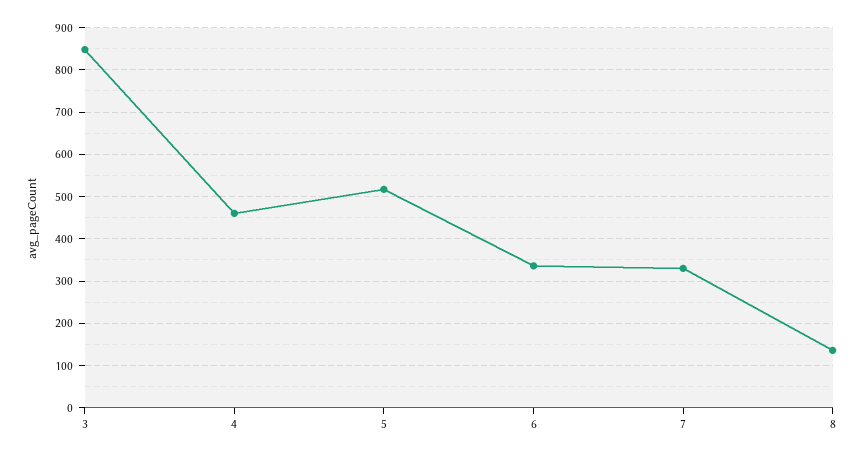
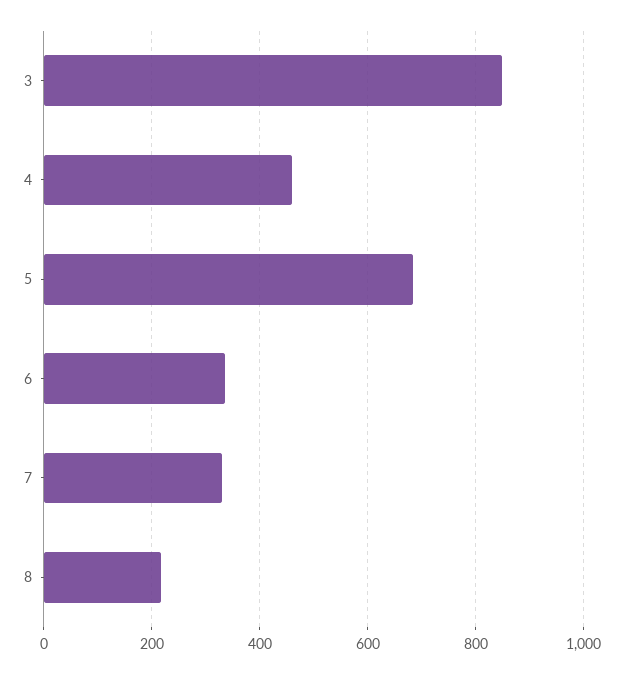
5: 520 -> 680
8: 140 -> 220

